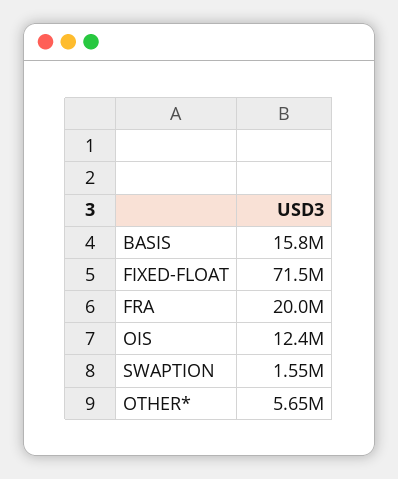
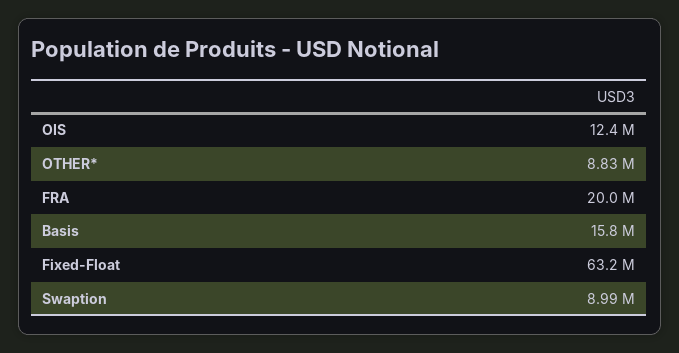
FIXED-FLOAT: 71500000 -> 63200000
SWAPTION: 1550000 -> 8990000
OTHER*: 5650000 -> 8830000

